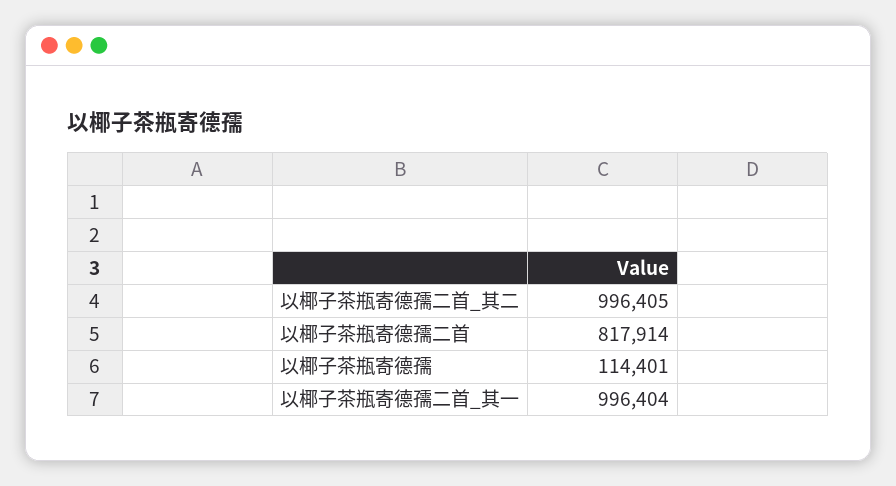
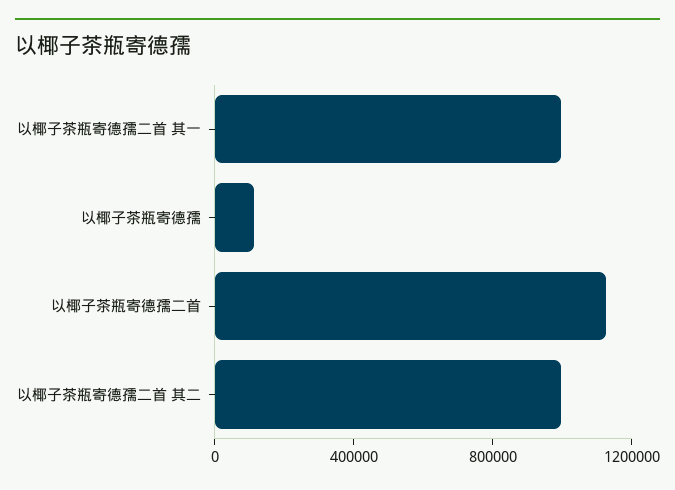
以椰子茶瓶寄德孺二首: 817914 -> 1100000

